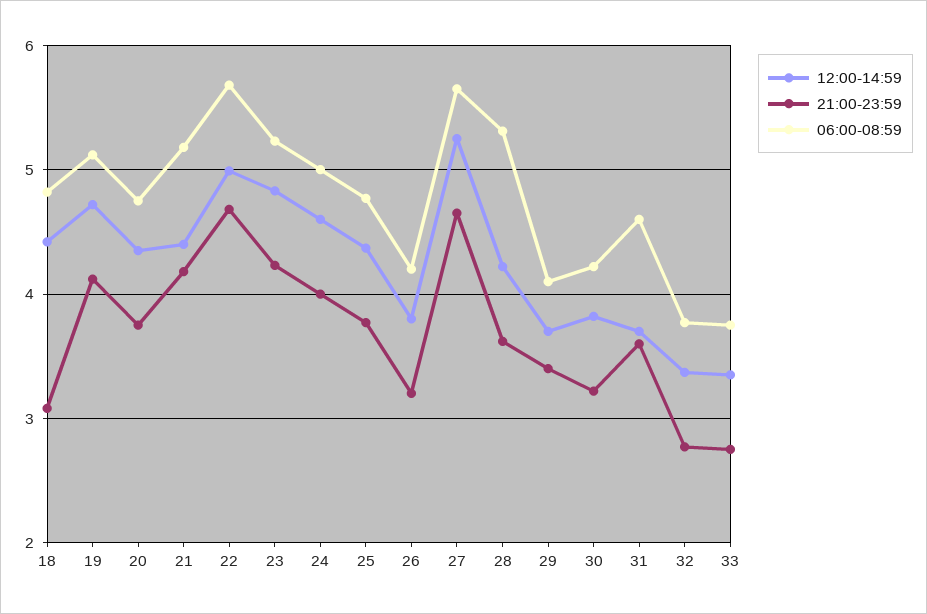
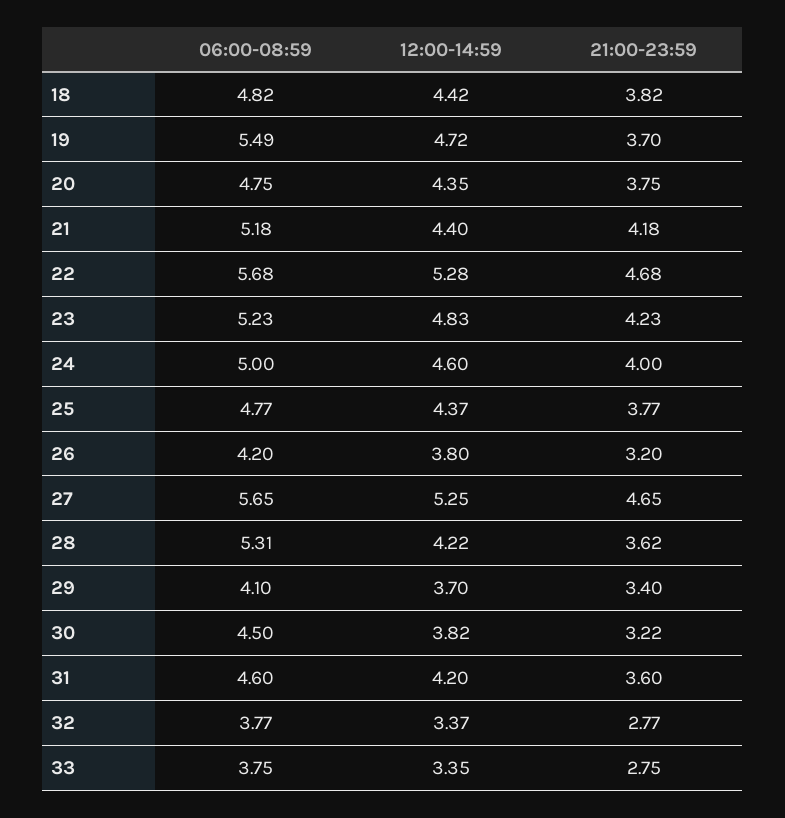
21:00-23:59, 18: 3.1 -> 3.82
21:00-23:59, 19: 4.1 -> 3.7
06:00-08:59, 19: 5.1 -> 5.49
12:00-14:59, 22: 5 -> 5.28
06:00-08:59, 30: 4.2 -> 4.5
12:00-14:59, 31: 3.7 -> 4.2

